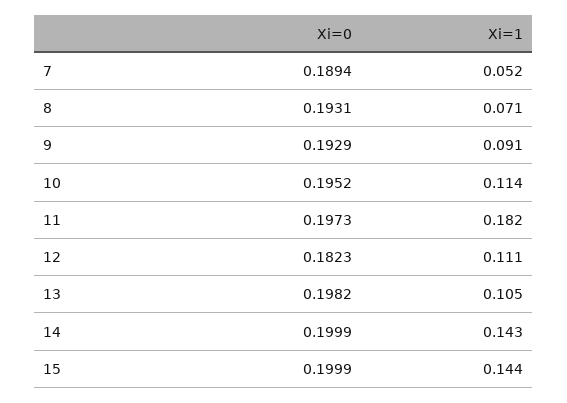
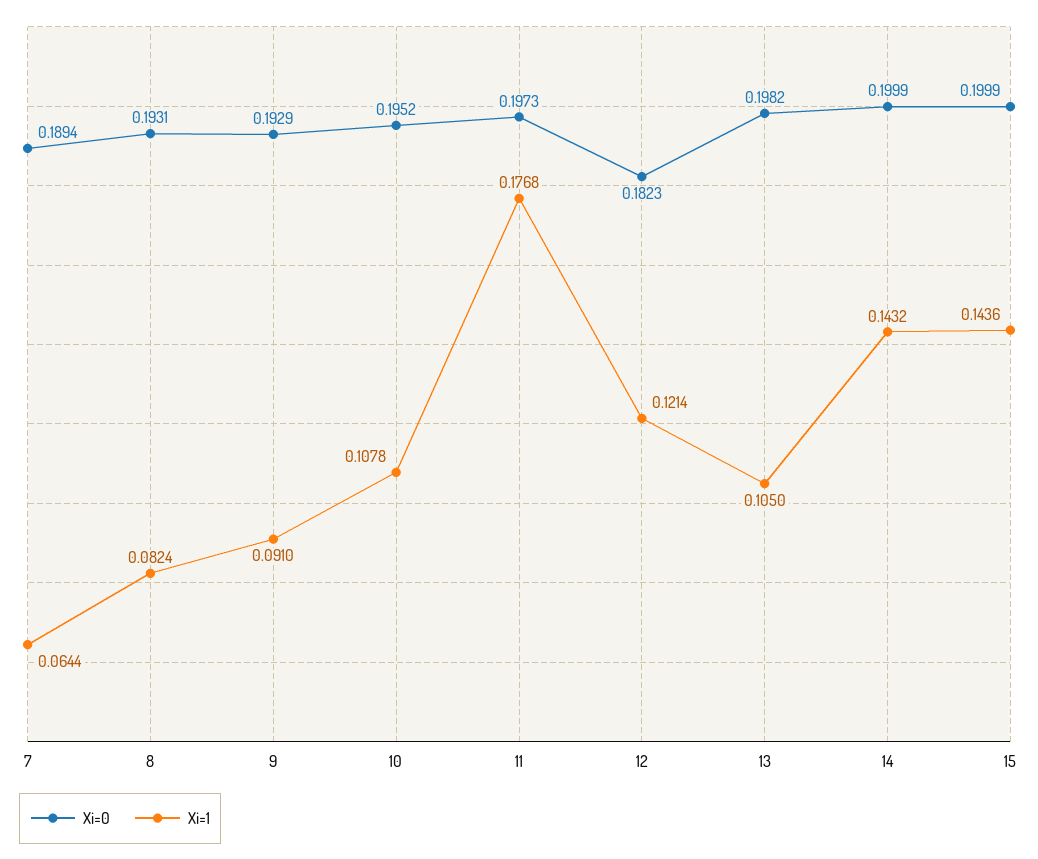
Xi=1, 7: 0.052 -> 0.0644
Xi=1, 8: 0.071 -> 0.0824
Xi=1, 10: 0.114 -> 0.1078
Xi=1, 11: 0.182 -> 0.1768
Xi=1, 12: 0.111 -> 0.1214

